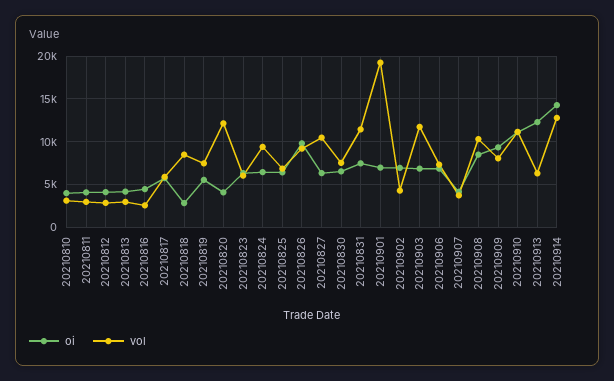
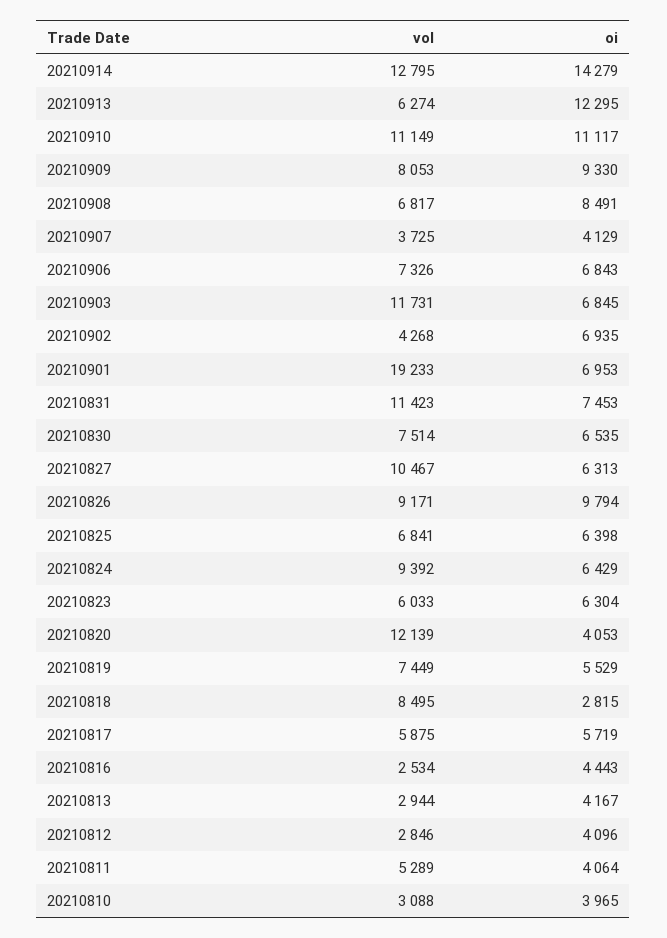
vol, 20210811: 3000 -> 5289
vol, 20210908: 10000 -> 6817

